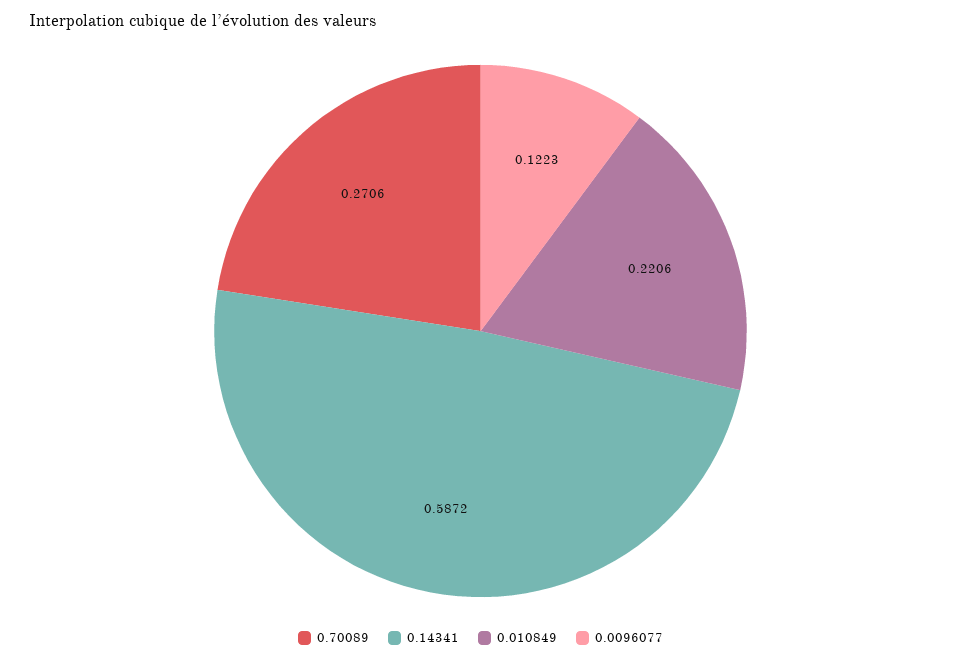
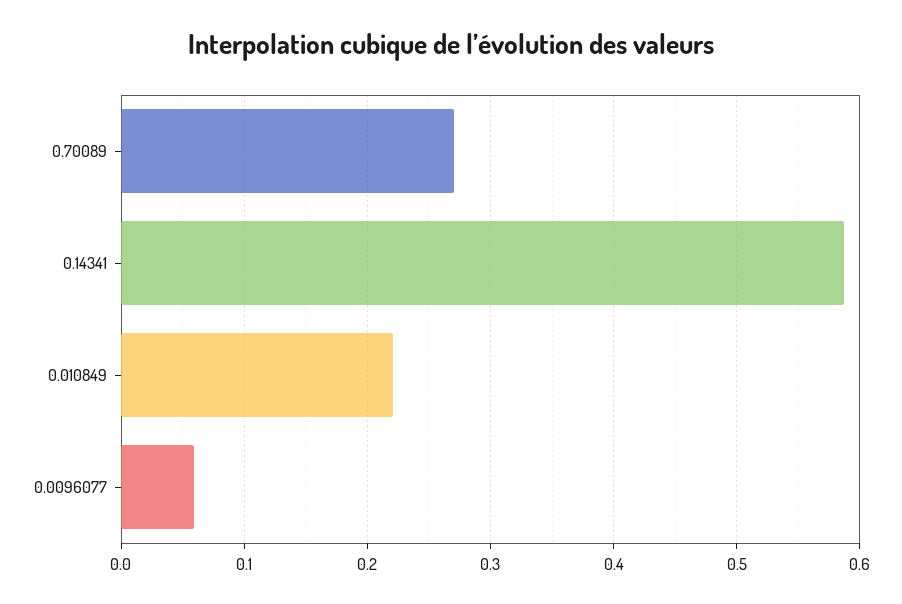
0.0096077: 0.1223 -> 0.06

